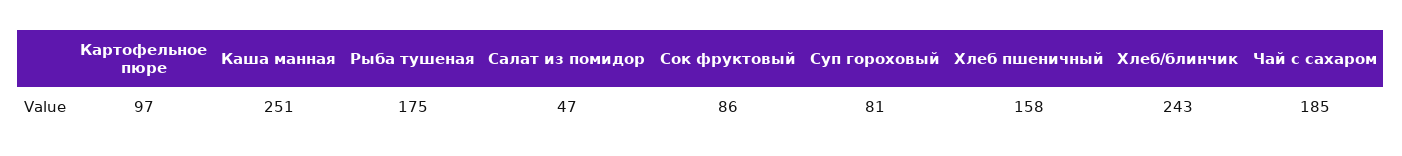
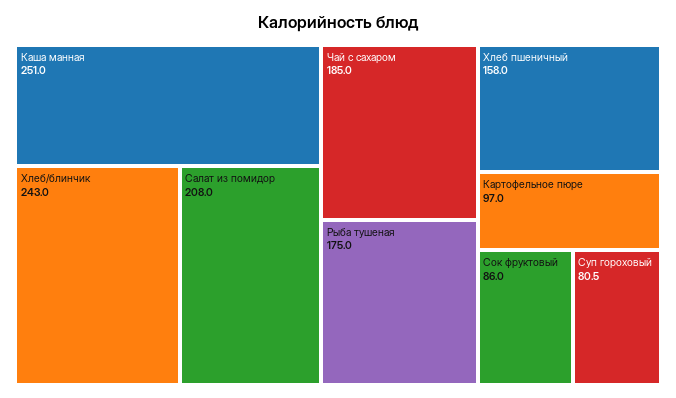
Салат из помидор: 47 -> 208

